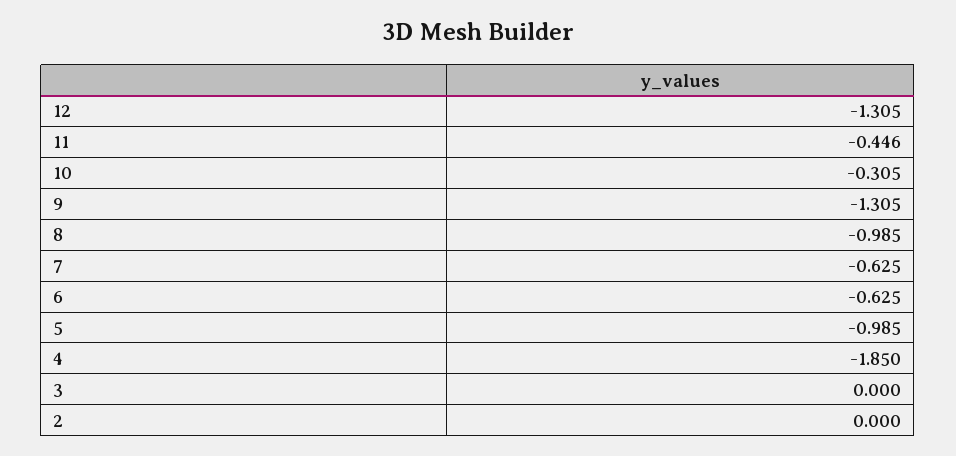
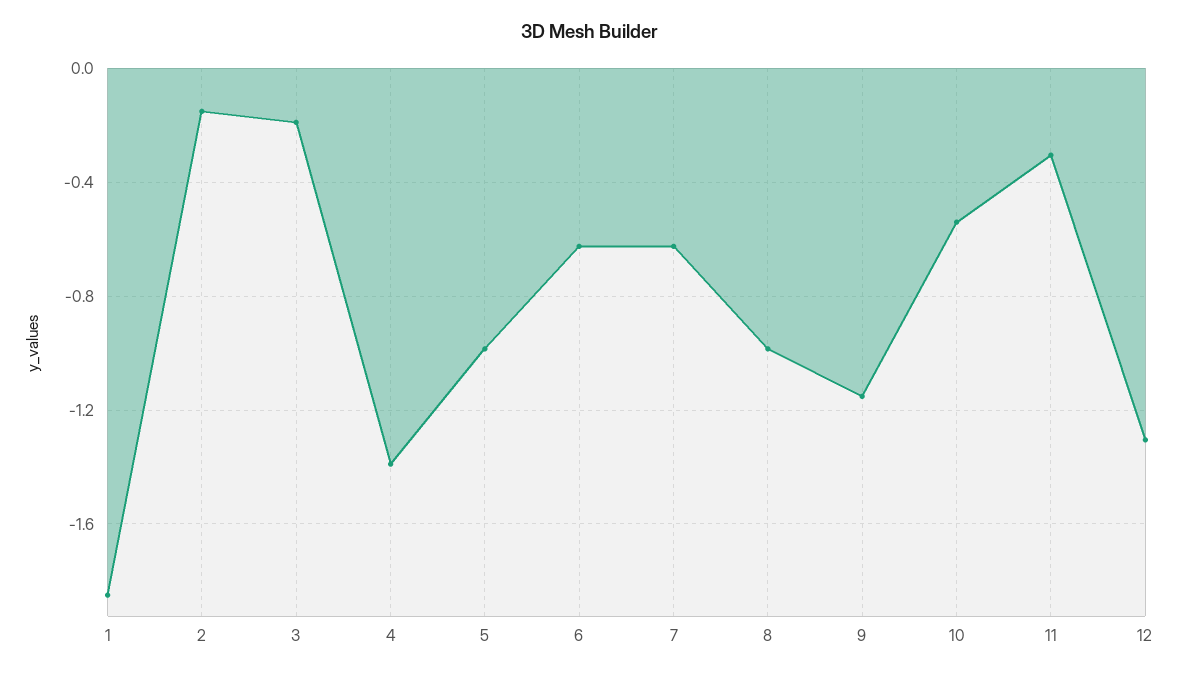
11: -0.446 -> -0.3
10: -0.305 -> -0.55
9: -1.305 -> -1.15
4: -1.85 -> -1.4
3: 0 -> -0.2
2: 0 -> -0.15
1: none -> -1.85

